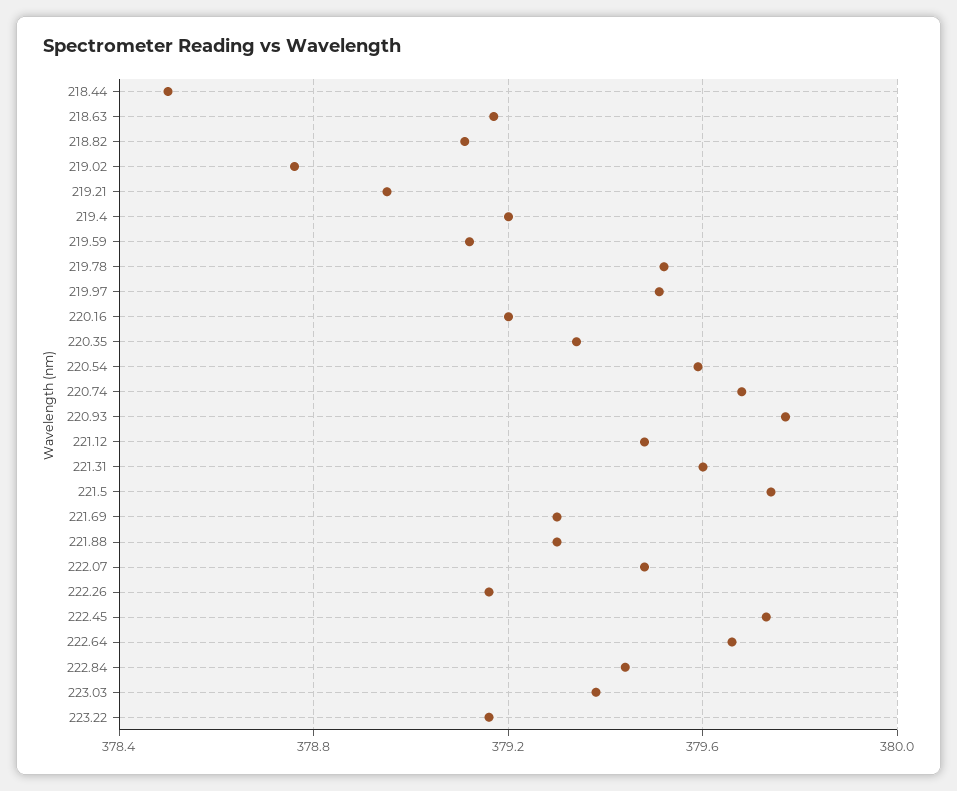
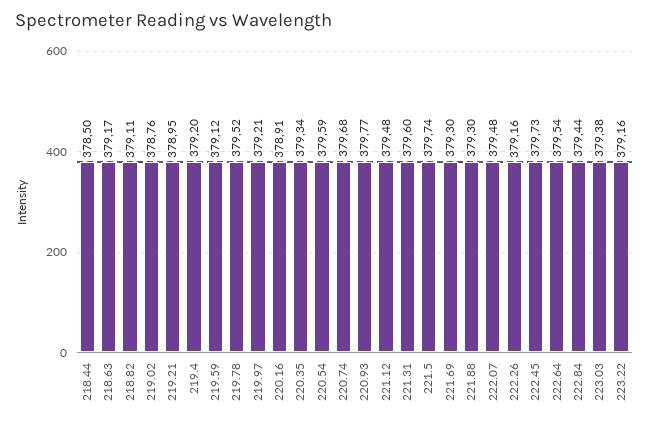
219.97: 379.5 -> 379.21
220.16: 379.2 -> 378.91
222.64: 379.65 -> 379.54

